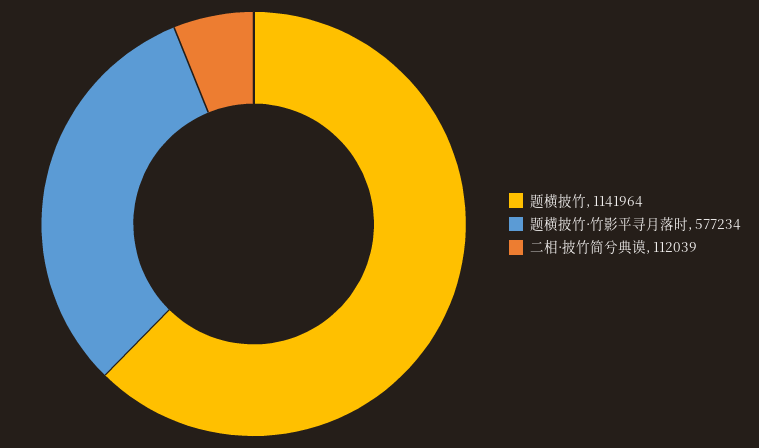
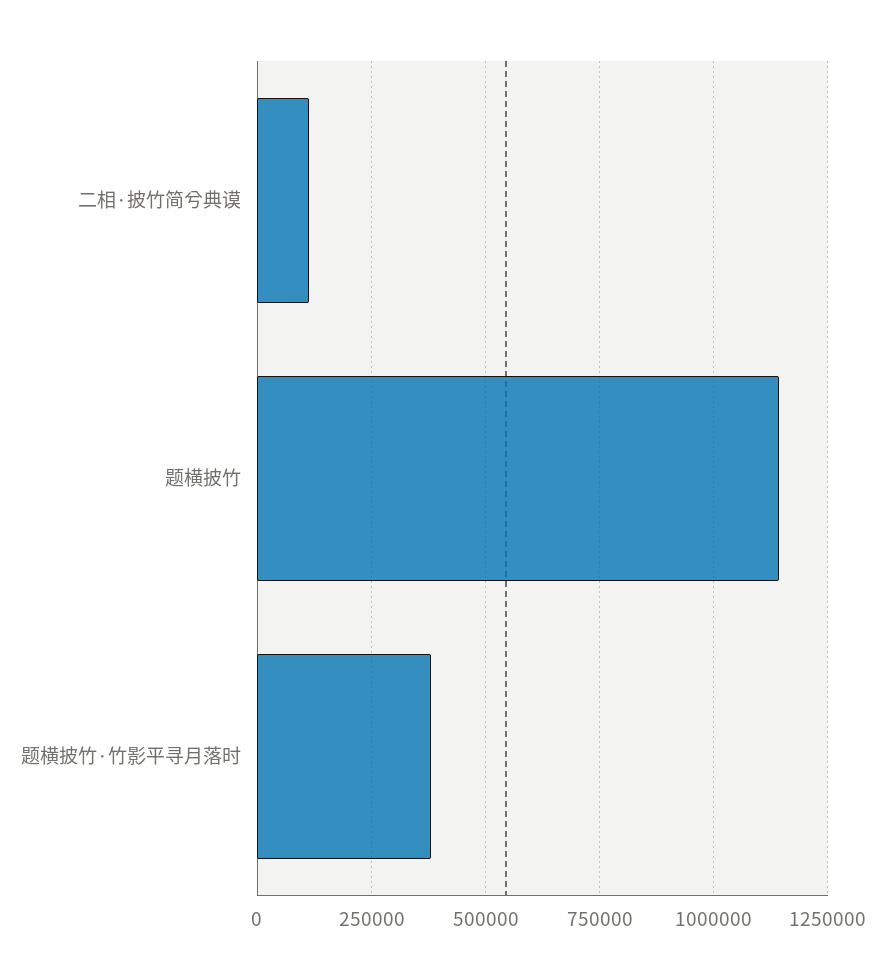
题横披竹·竹影平寻月落时: 577234 -> 375000

